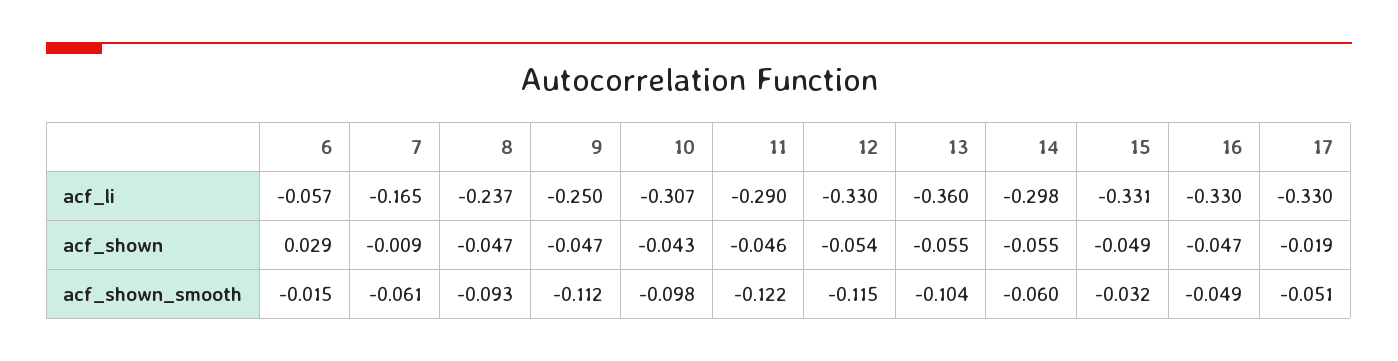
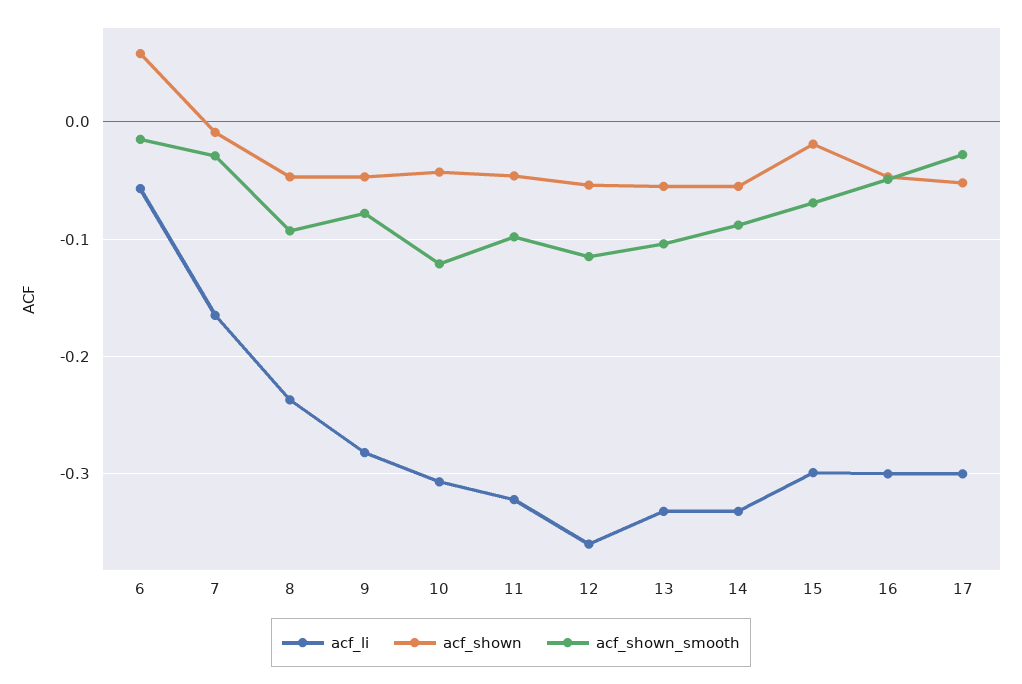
acf_li, 9: -0.25 -> -0.28
acf_li, 11: -0.29 -> -0.32
acf_li, 12: -0.33 -> -0.36
acf_li, 13: -0.36 -> -0.33
acf_li, 14: -0.298 -> -0.33
acf_li, 15: -0.331 -> -0.3
acf_li, 16: -0.33 -> -0.3
acf_li, 17: -0.33 -> -0.3
acf_shown, 6: 0.029 -> 0.06
acf_shown, 15: -0.049 -> -0.02
acf_shown, 17: -0.019 -> -0.05
acf_shown_smooth, 7: -0.061 -> -0.03
acf_shown_smooth, 9: -0.112 -> -0.08
acf_shown_smooth, 10: -0.098 -> -0.12
acf_shown_smooth, 11: -0.122 -> -0.1
acf_shown_smooth, 14: -0.06 -> -0.09
acf_shown_smooth, 15: -0.032 -> -0.07
acf_shown_smooth, 17: -0.051 -> -0.03

